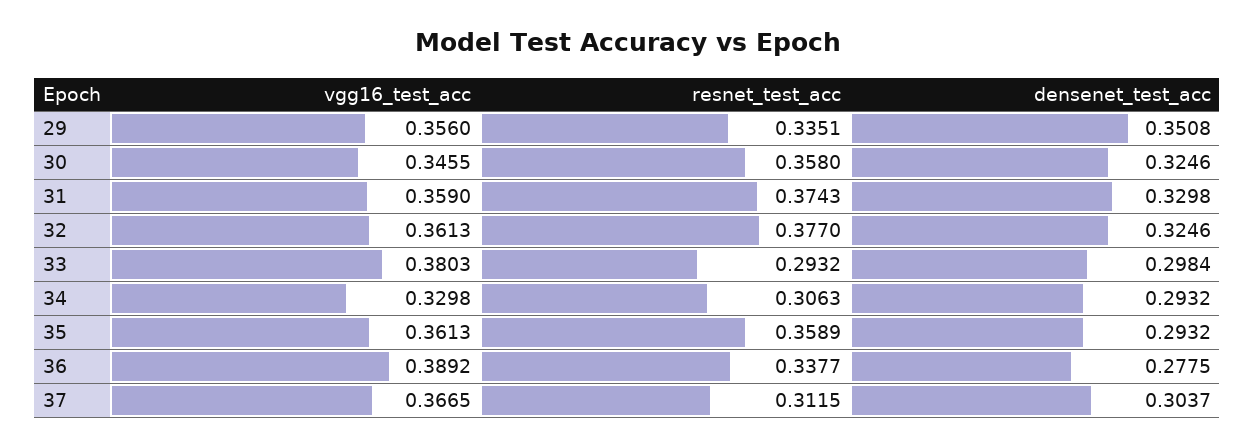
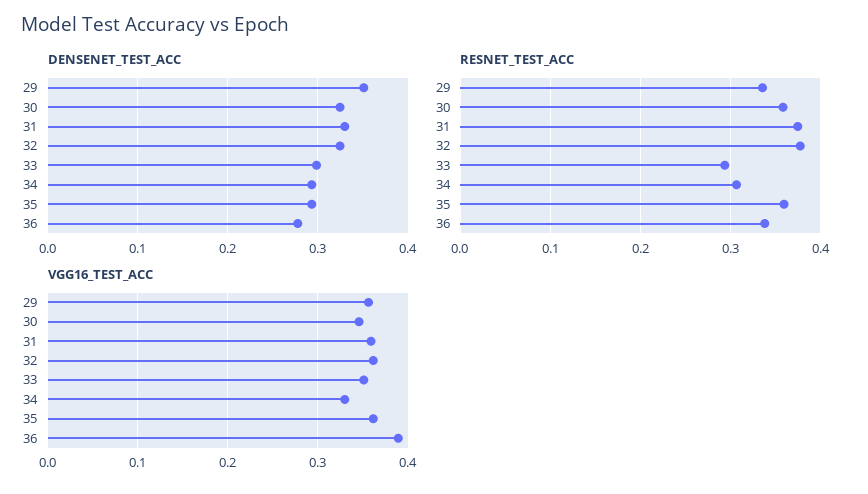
vgg16_test_acc, 33: 0.3803 -> 0.35
vgg16_test_acc, 37: 0.3665 -> none
resnet_test_acc, 37: 0.3115 -> none
densenet_test_acc, 37: 0.3037 -> none

